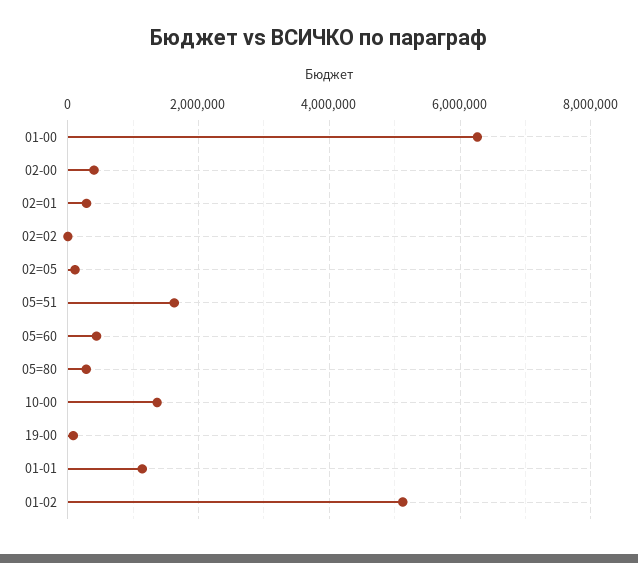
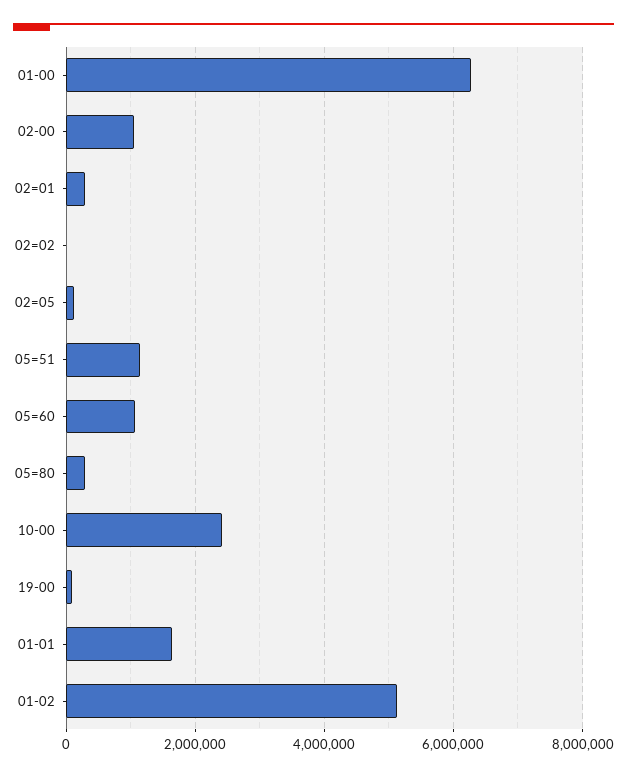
02-00: 400000 -> 1000000
05=51: 1600000 -> 1200000
05=60: 400000 -> 1000000
10-00: 1400000 -> 2400000
01-01: 1200000 -> 1600000

